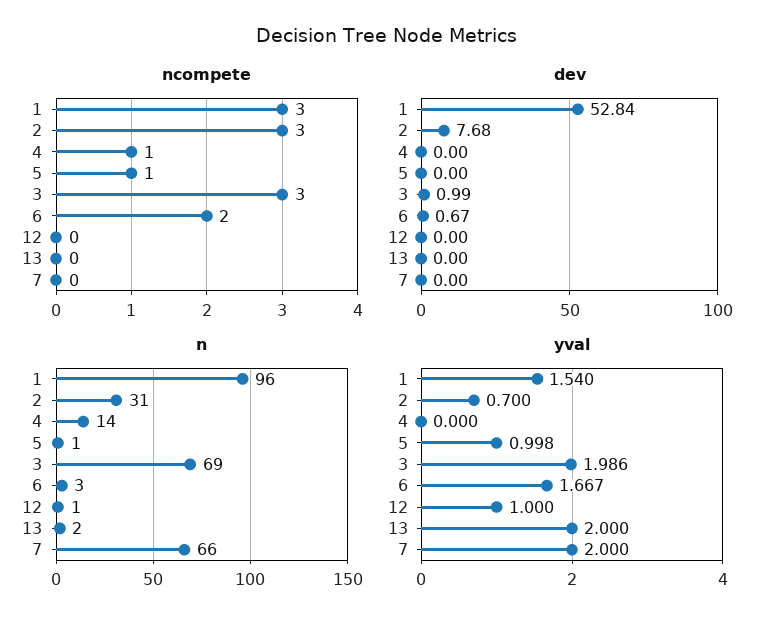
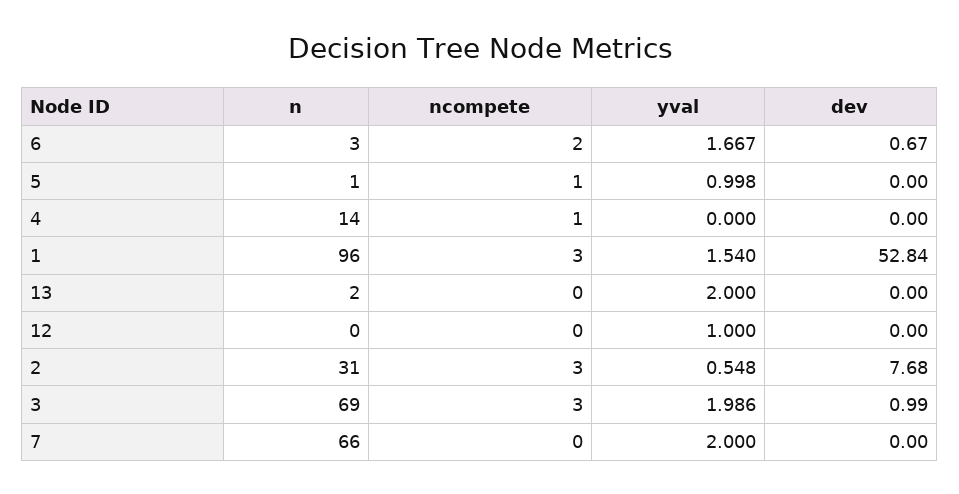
n, 12: 1 -> 0
yval, 2: 0.7 -> 0.548

